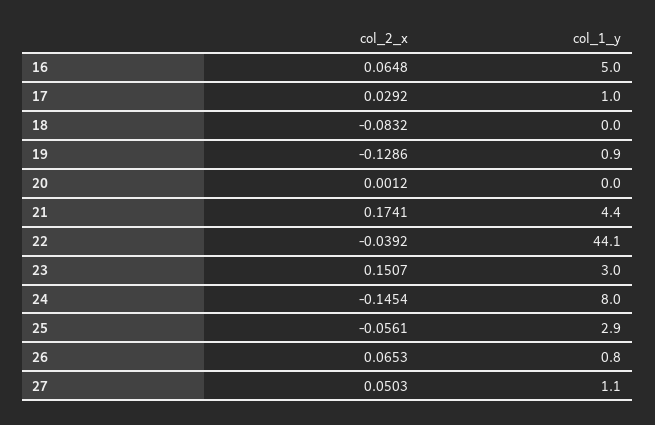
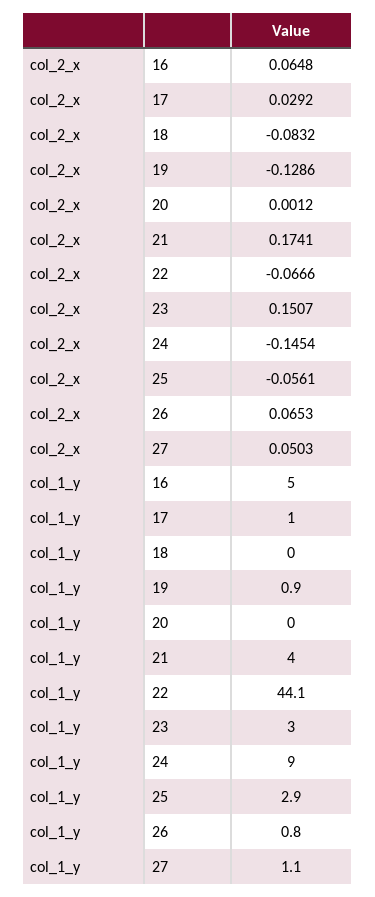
col_1_y, 21: 4.4 -> 4
col_2_x, 22: -0.0392 -> -0.0666
col_1_y, 24: 8 -> 9

